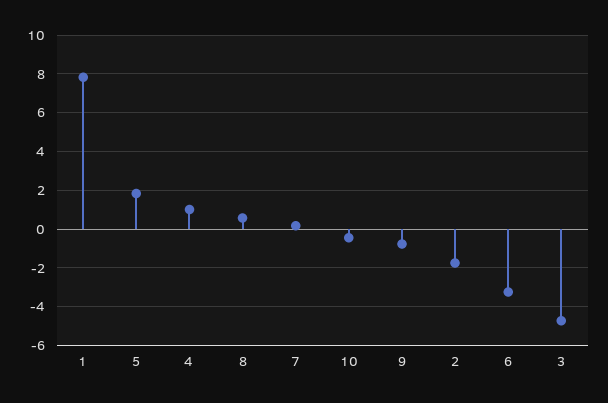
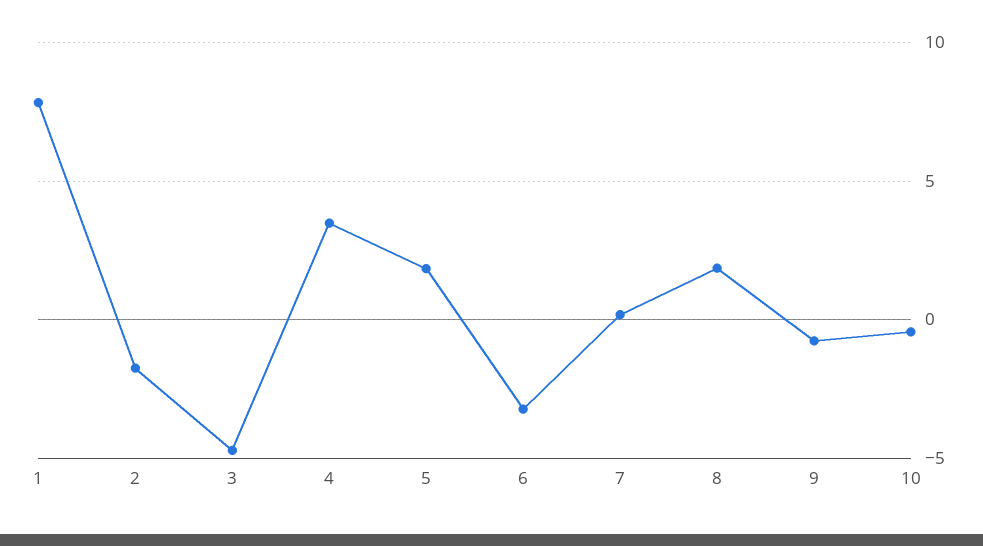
4: 1 -> 3.5
8: 0.5 -> 2

